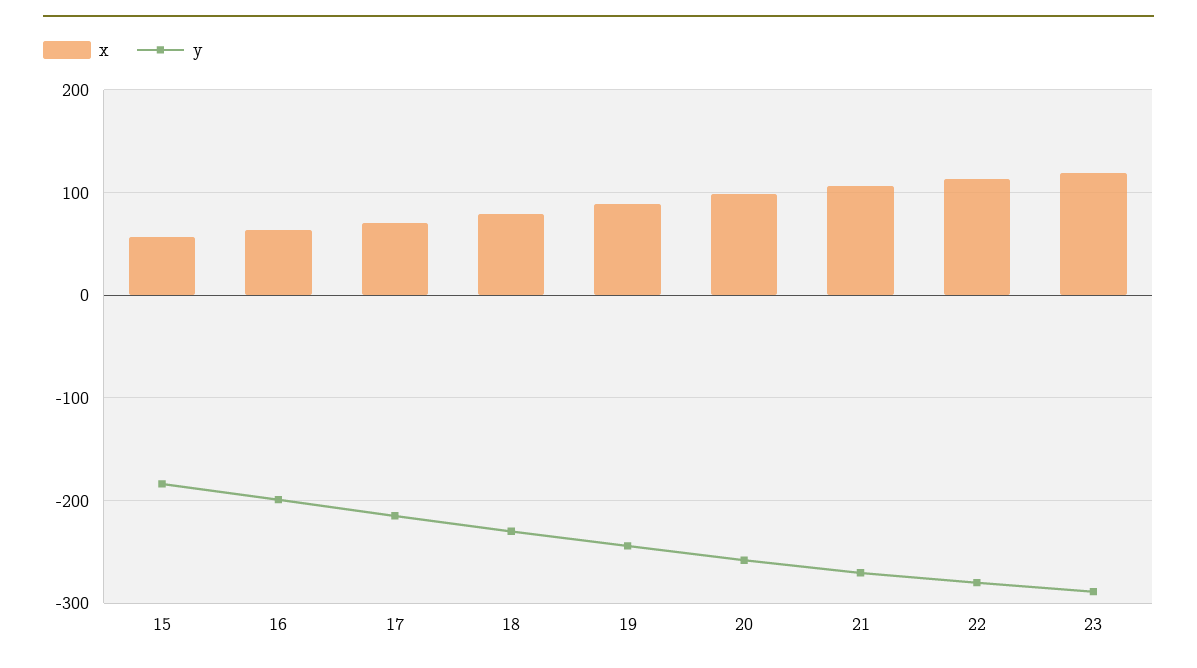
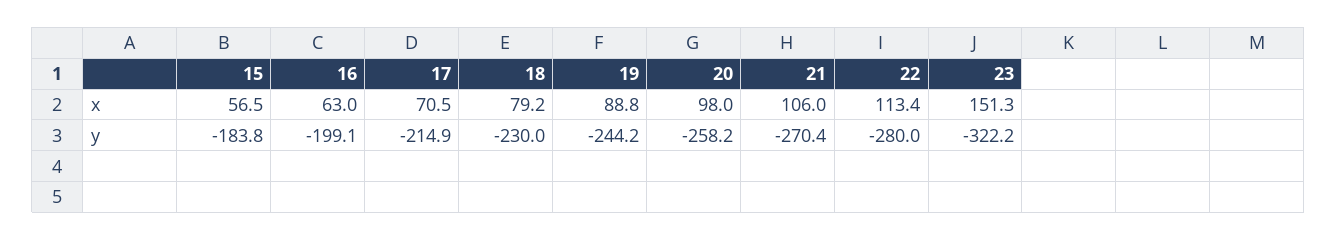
x, 23: 120 -> 151.3
y, 23: -290 -> -322.2

